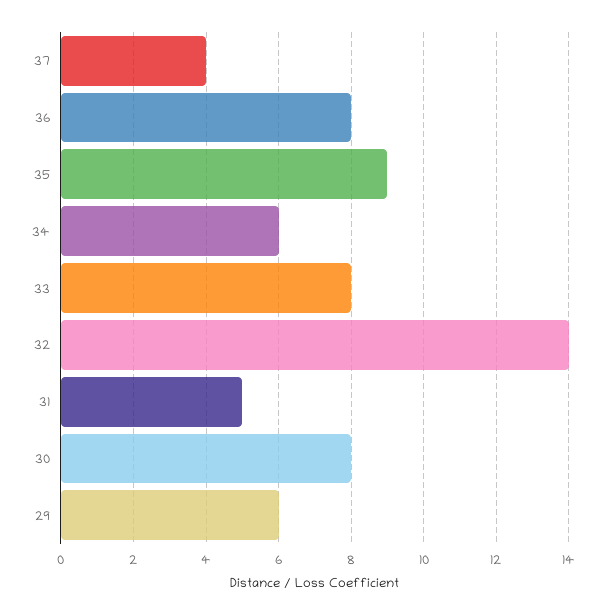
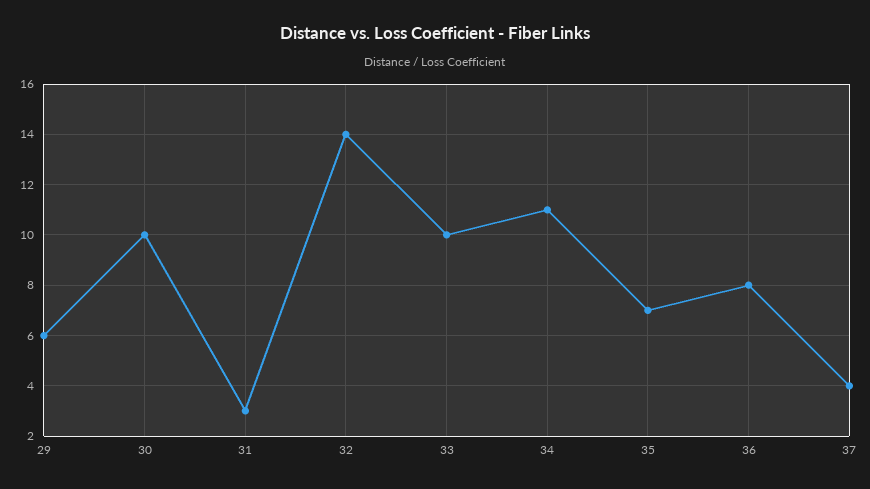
35: 9 -> 7
34: 6 -> 11
33: 8 -> 10
31: 5 -> 3
30: 8 -> 10

